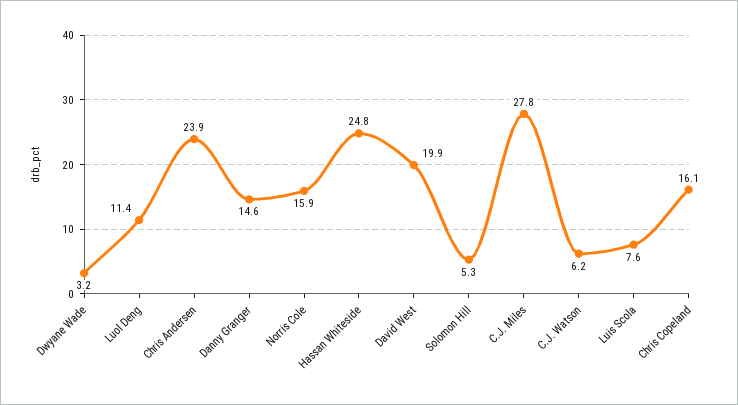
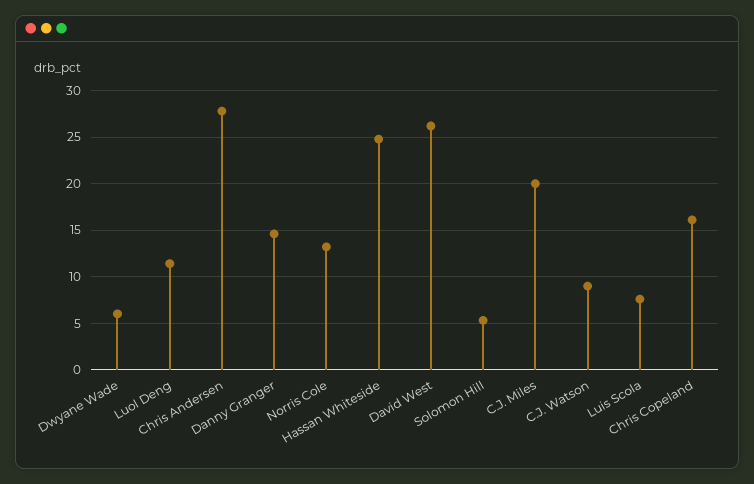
Dwyane Wade: 3.2 -> 6
Chris Andersen: 23.9 -> 28
Norris Cole: 15.9 -> 13
David West: 19.9 -> 26
C.J. Miles: 27.8 -> 20
C.J. Watson: 6.2 -> 9

